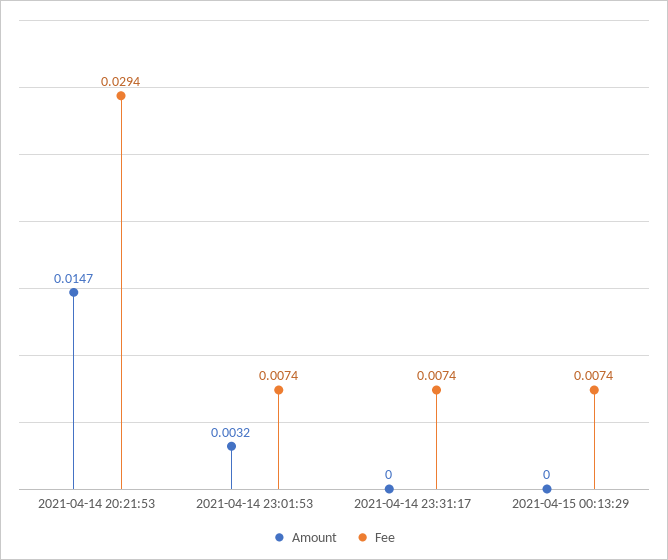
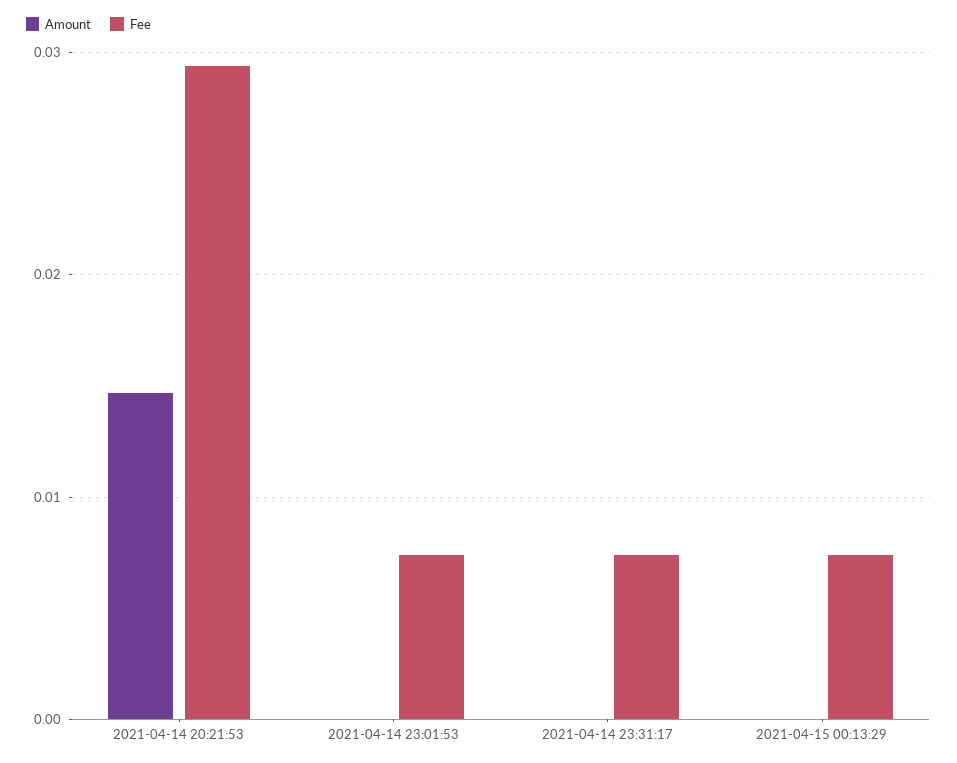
Amount, 2021-04-14 23:01:53: 0.0032 -> 0

